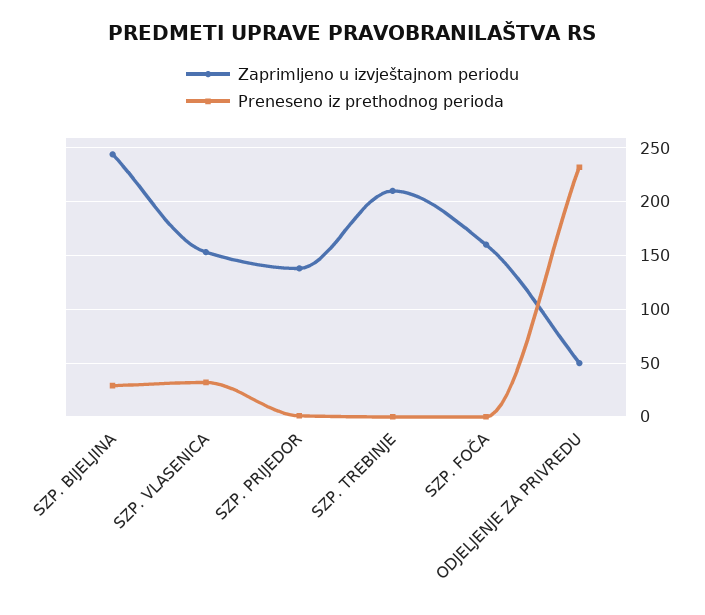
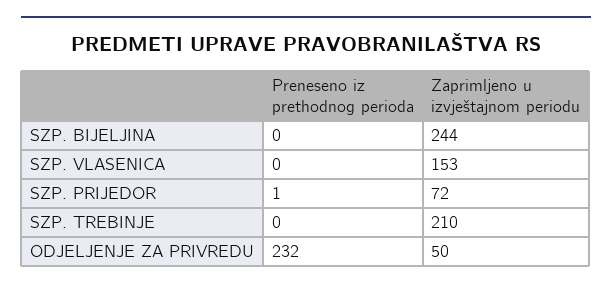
Preneseno iz prethodnog perioda, SZP. BIJELJINA: 30 -> 0
Preneseno iz prethodnog perioda, SZP. VLASENICA: 30 -> 0
Zaprimljeno u izvještajnom periodu, SZP. PRIJEDOR: 140 -> 72
Zaprimljeno u izvještajnom periodu, SZP. FOČA: 160 -> none
Preneseno iz prethodnog perioda, SZP. FOČA: 0 -> none

